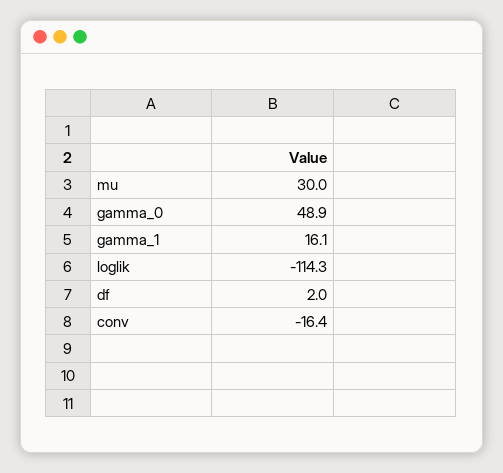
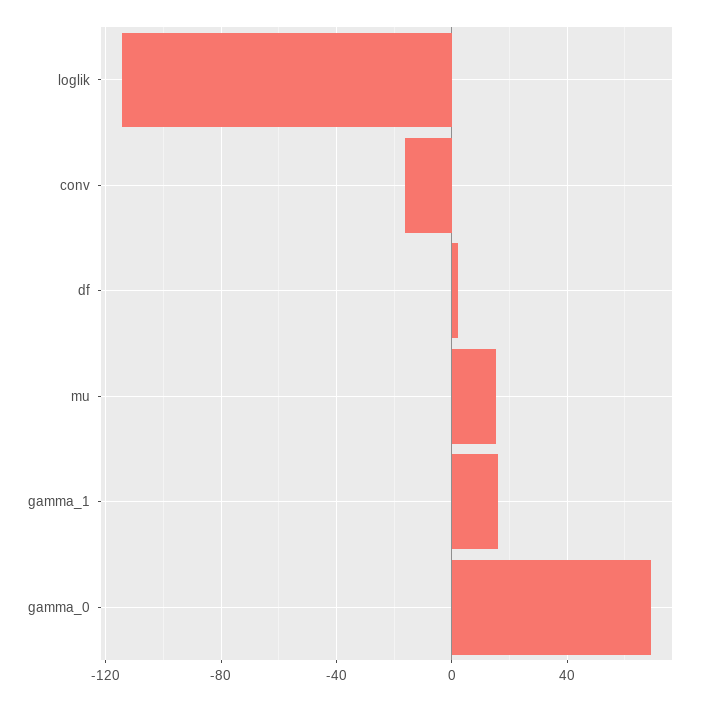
mu: 30 -> 15
gamma_0: 48.9 -> 70

